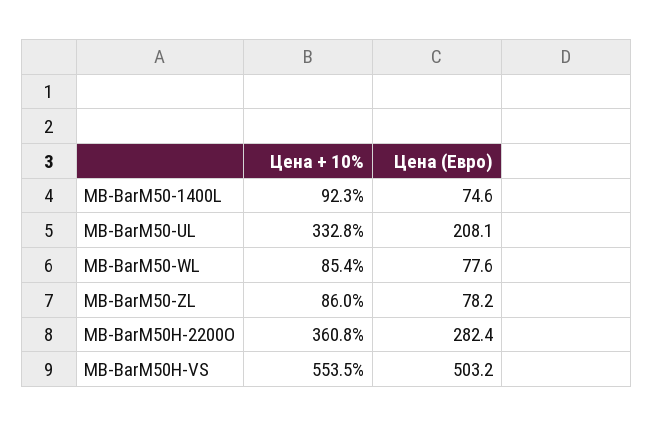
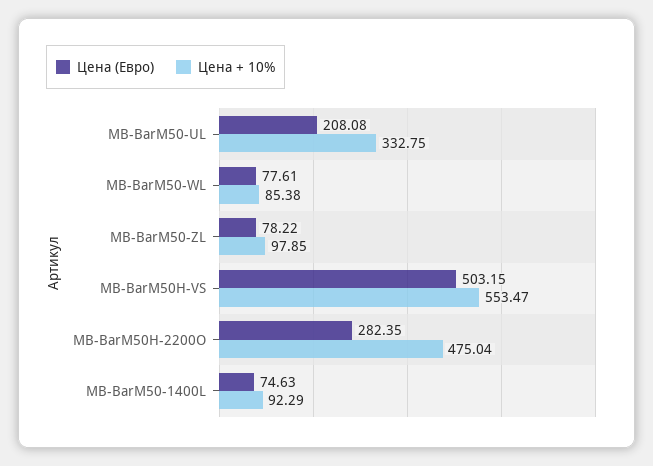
Цена + 10%, MB-BarM50-ZL: 86 -> 97.85
Цена + 10%, MB-BarM50H-2200O: 360.8 -> 475.04

